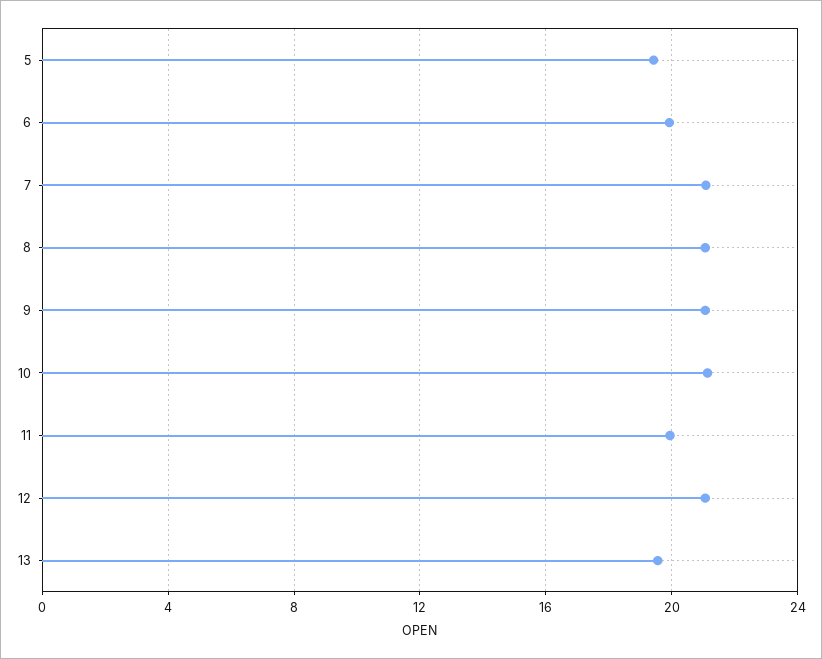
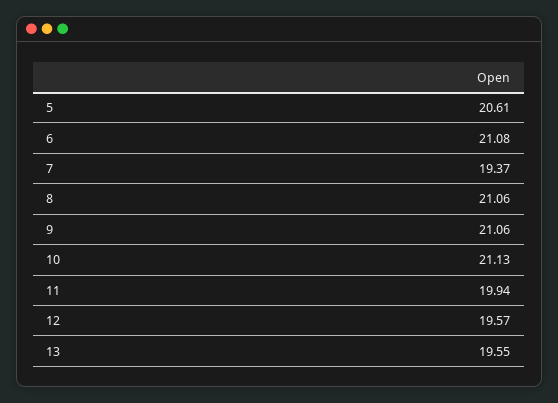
5: 19.5 -> 20.61
6: 20 -> 21.08
7: 21 -> 19.37
12: 21 -> 19.57

